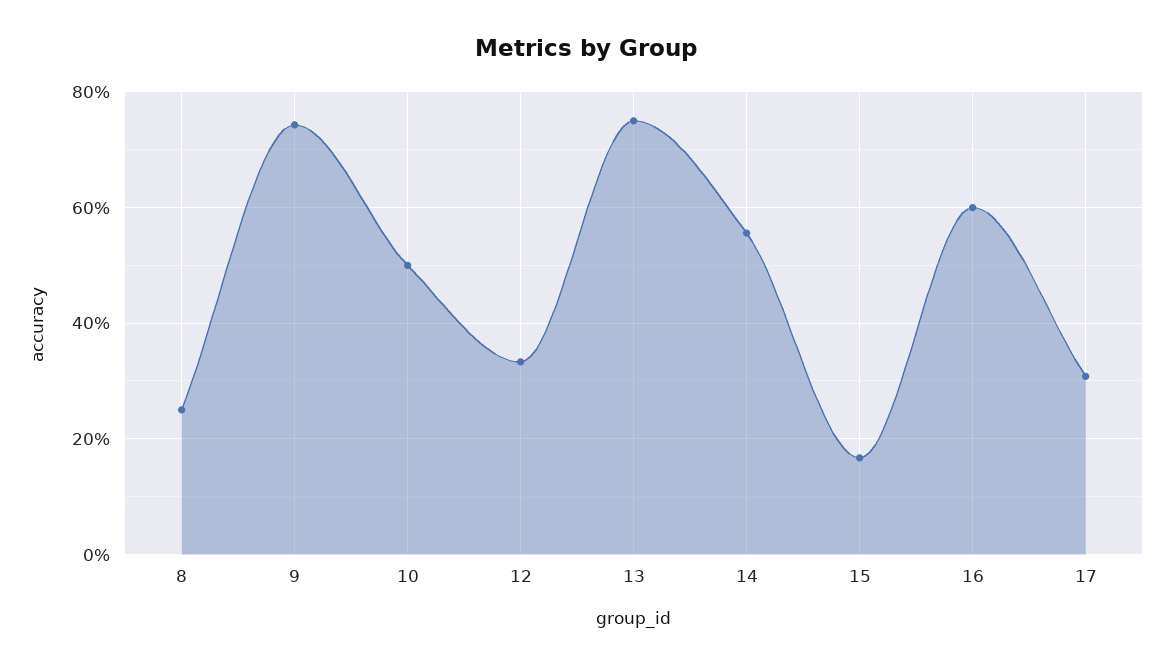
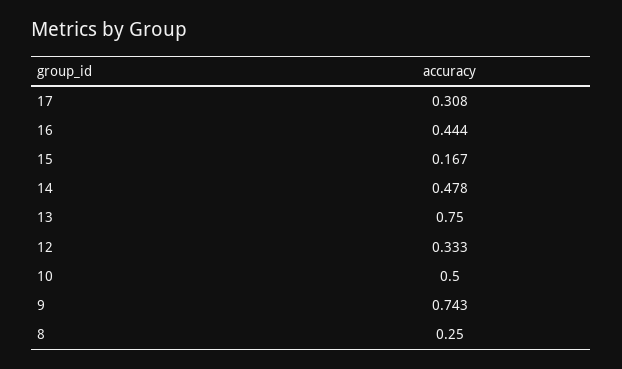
14: 0.56 -> 0.478
16: 0.6 -> 0.444

